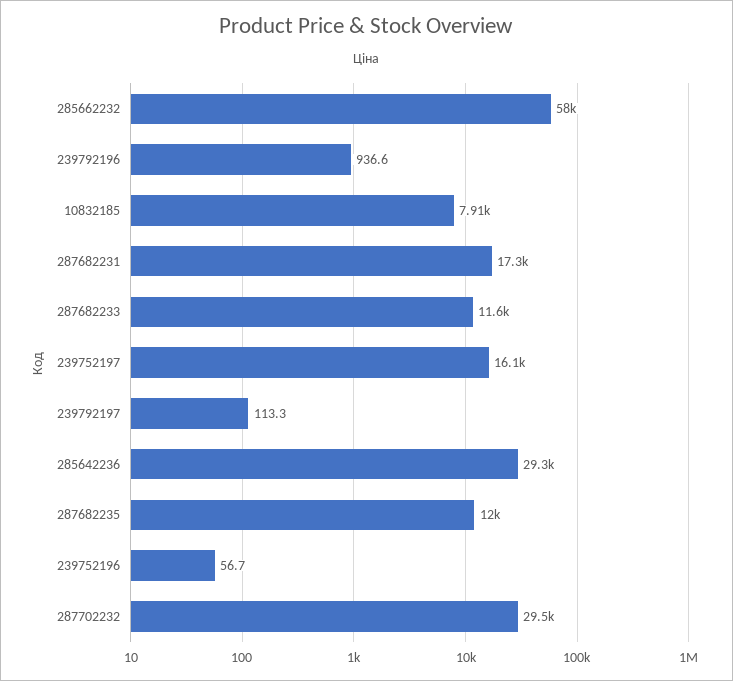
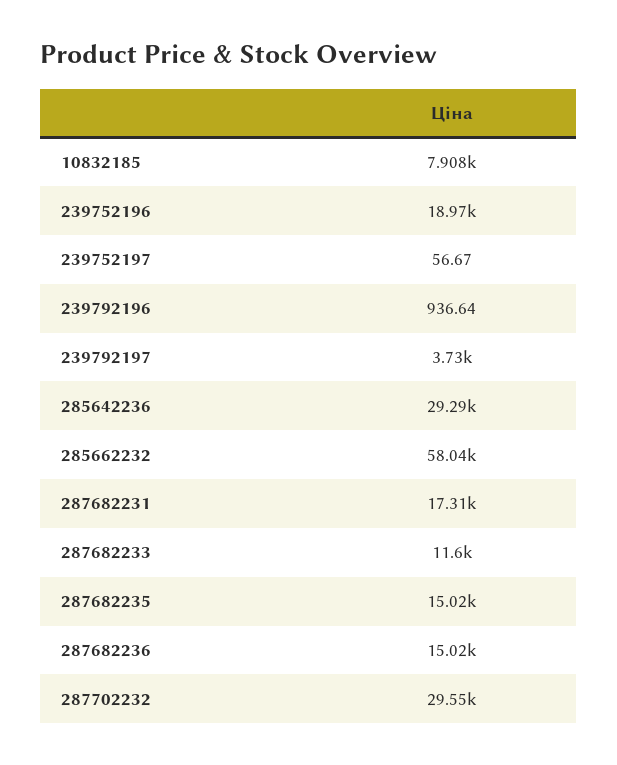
239752197: 16100 -> 56.67
239792197: 113.3 -> 3730
287682235: 12000 -> 15020
239752196: 56.7 -> 18970
287682236: none -> 15020

